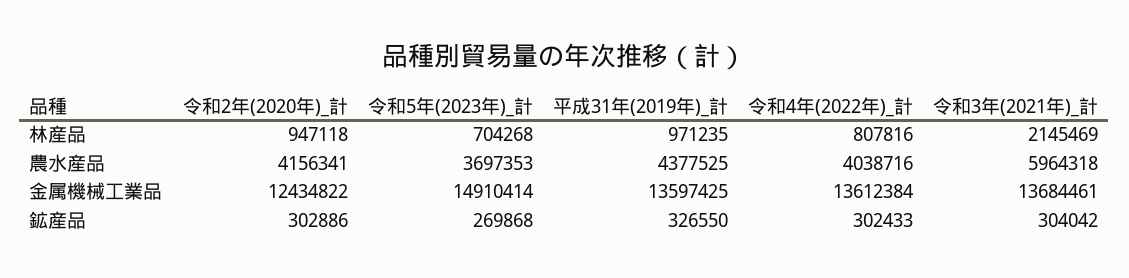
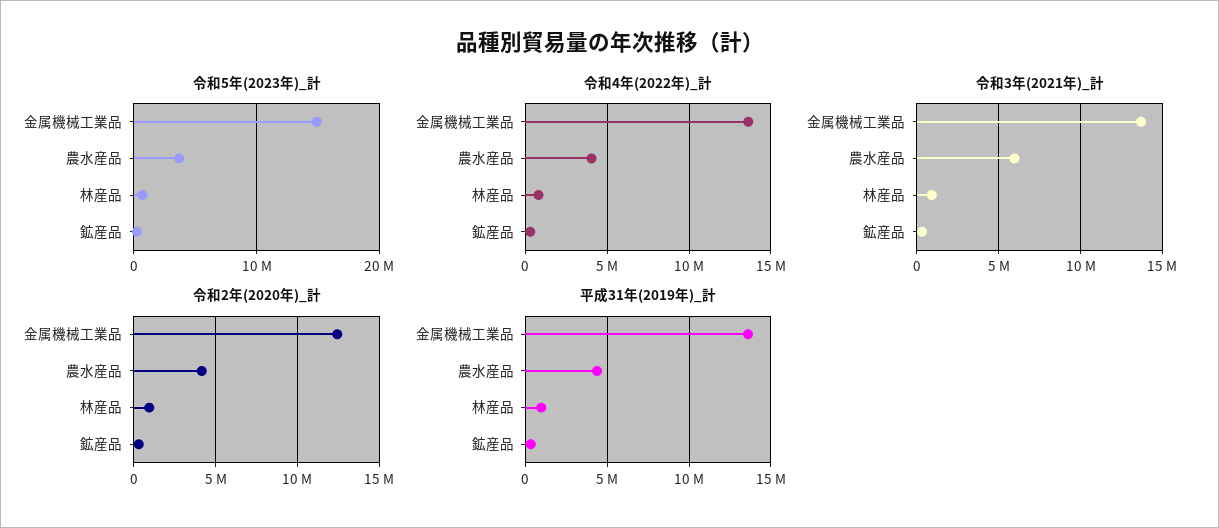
令和3年(2021年)_計, 林産品: 2145469 -> 1000000

